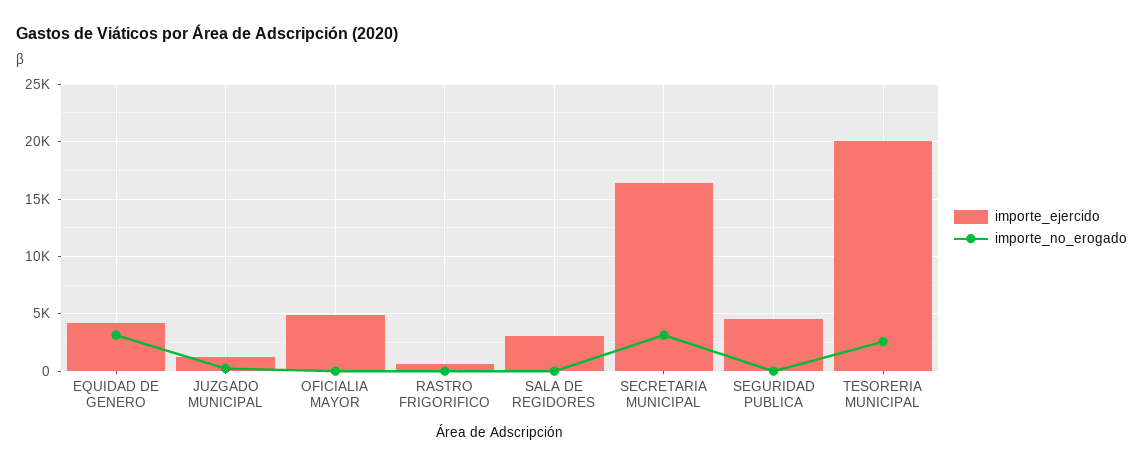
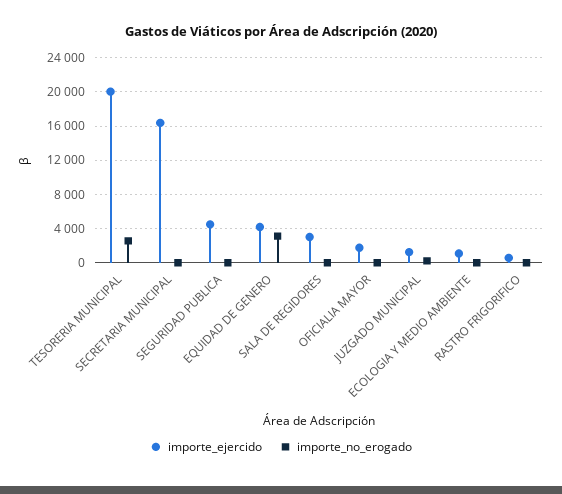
importe_ejercido, OFICIALIA MAYOR: 5000 -> 2000
importe_no_erogado, SECRETARIA MUNICIPAL: 3000 -> 0
importe_ejercido, ECOLOGIA Y MEDIO AMBIENTE: none -> 1000
importe_no_erogado, ECOLOGIA Y MEDIO AMBIENTE: none -> 0

